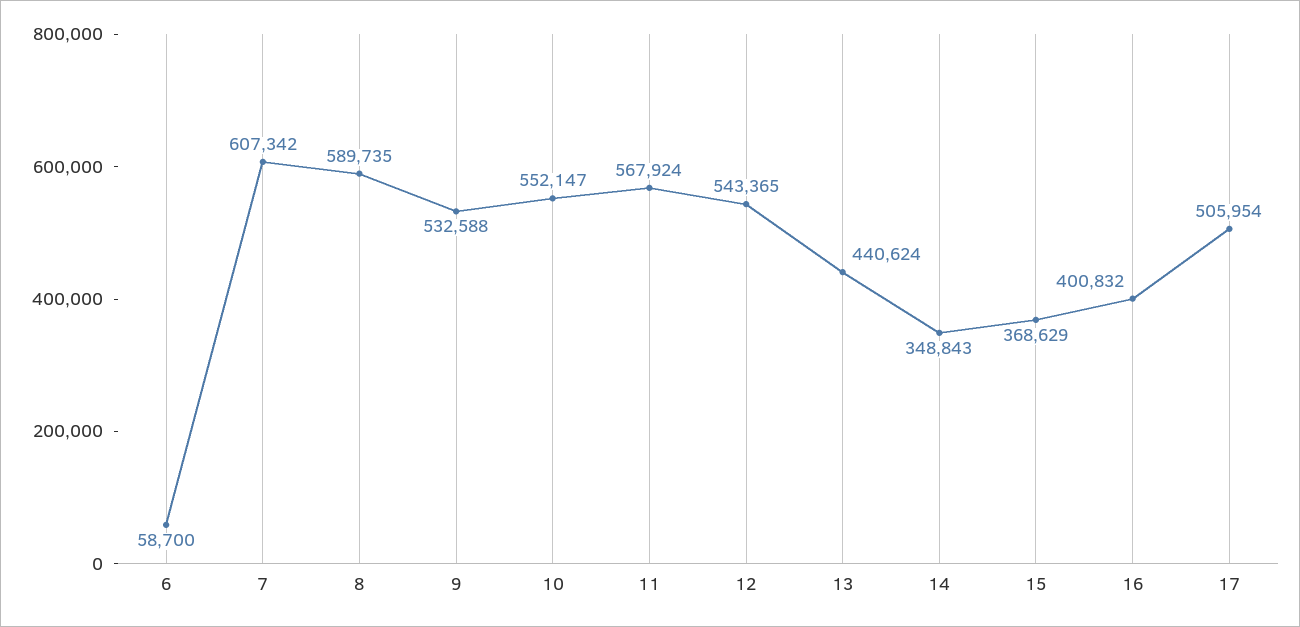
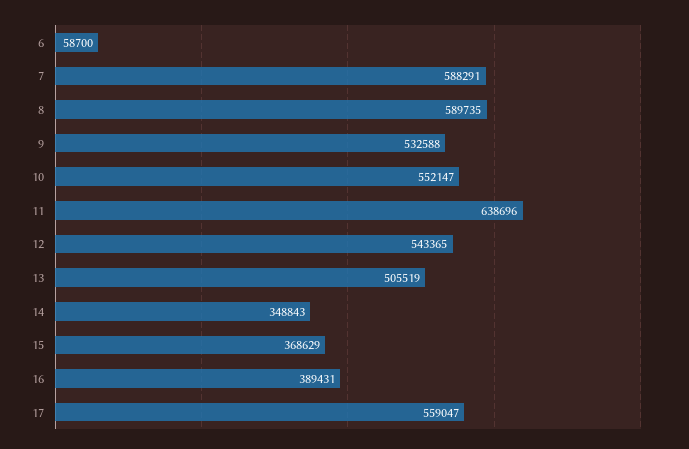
7: 607342 -> 588291
11: 567924 -> 638696
13: 440624 -> 505519
16: 400832 -> 389431
17: 505954 -> 559047

